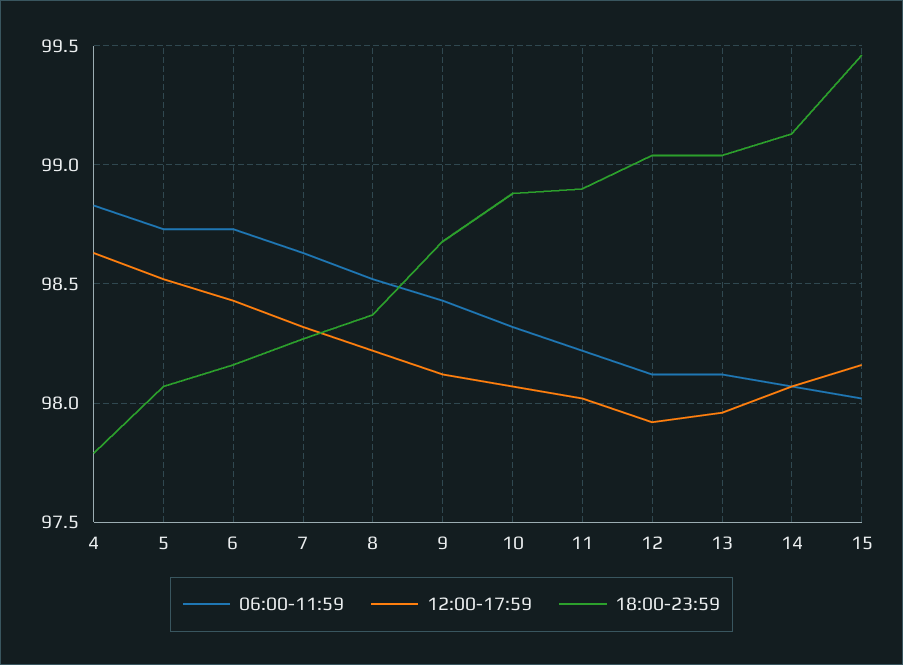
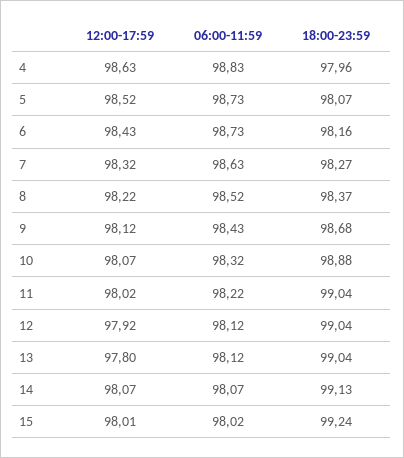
18:00-23:59, 4: 97.8 -> 97.96
18:00-23:59, 11: 98.9 -> 99.04
12:00-17:59, 13: 97.95 -> 97.8
12:00-17:59, 15: 98.15 -> 98.01
18:00-23:59, 15: 99.45 -> 99.24

